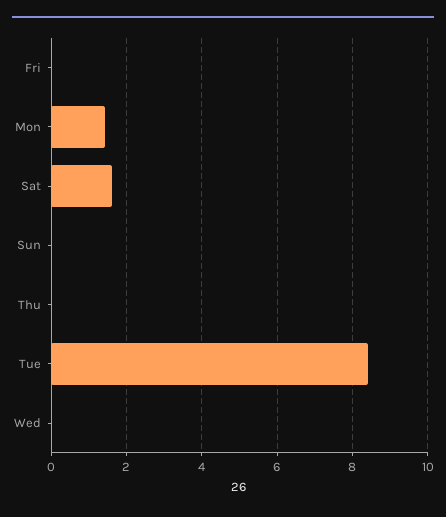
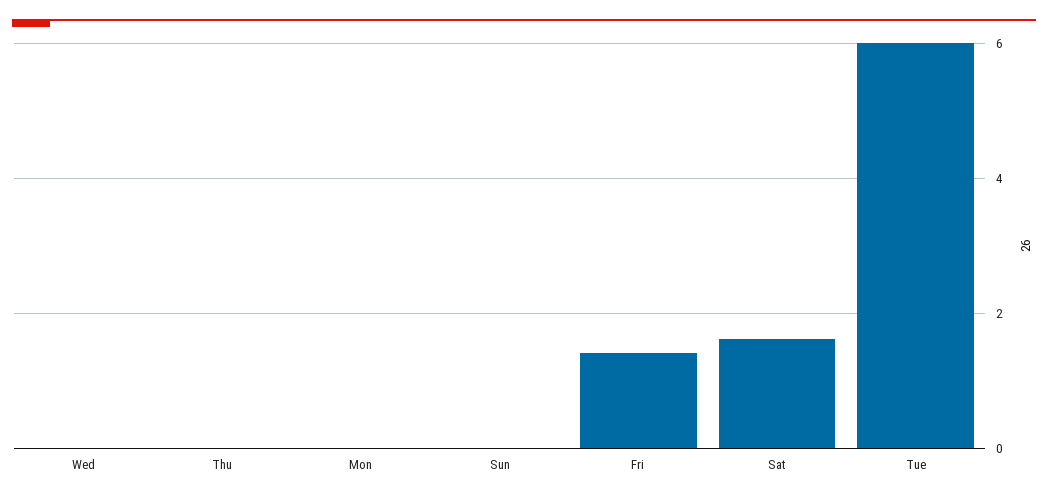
Fri: 0 -> 1.4
Mon: 1.4 -> 0
Tue: 8.4 -> 6

